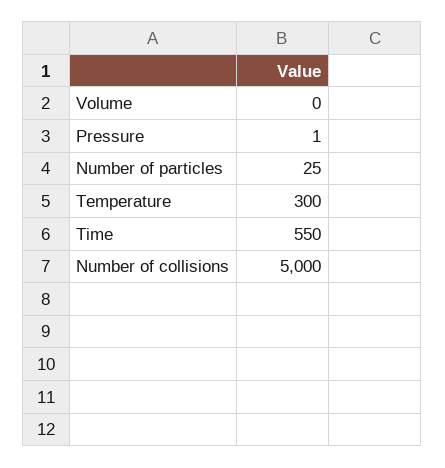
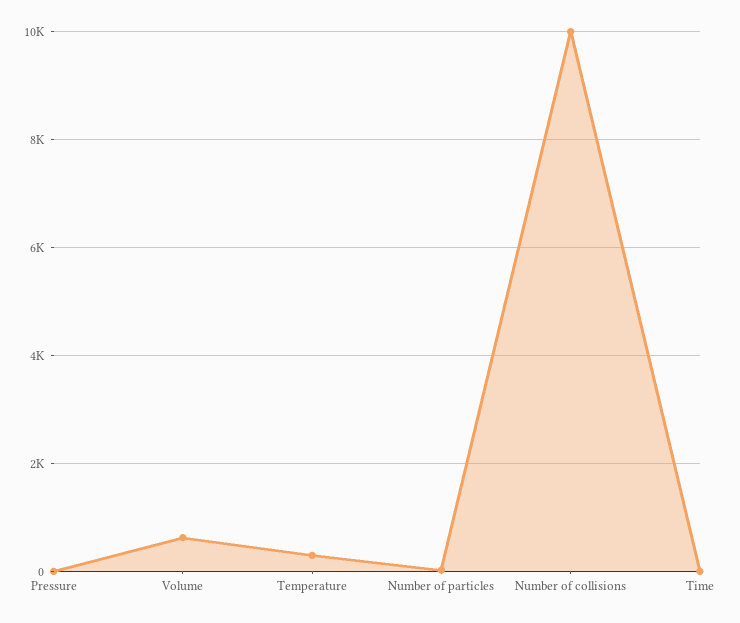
Volume: 0 -> 600
Time: 550 -> 0
Number of collisions: 5000 -> 10000

